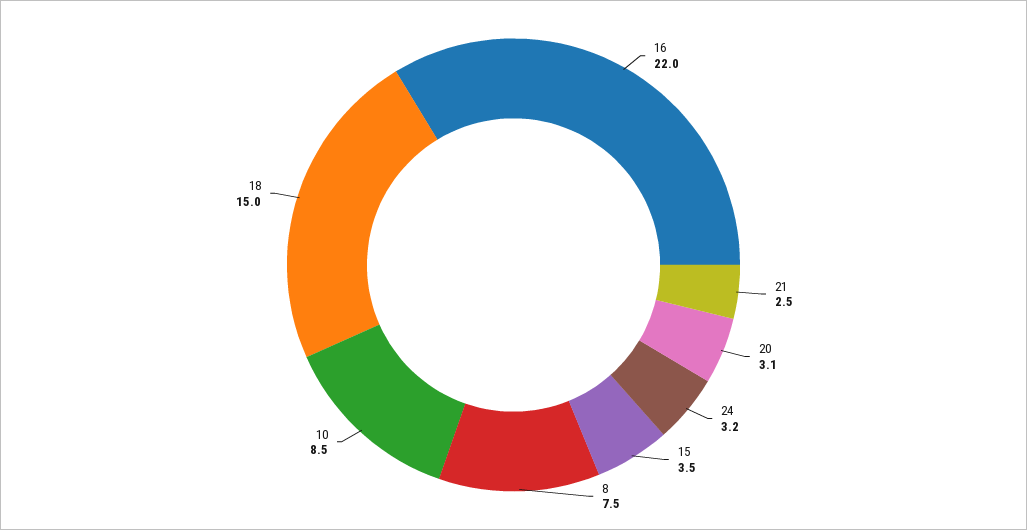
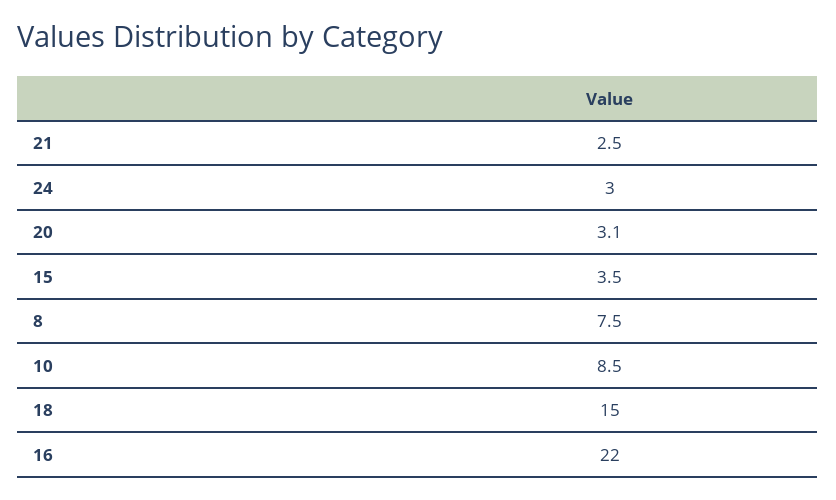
24: 3.2 -> 3

